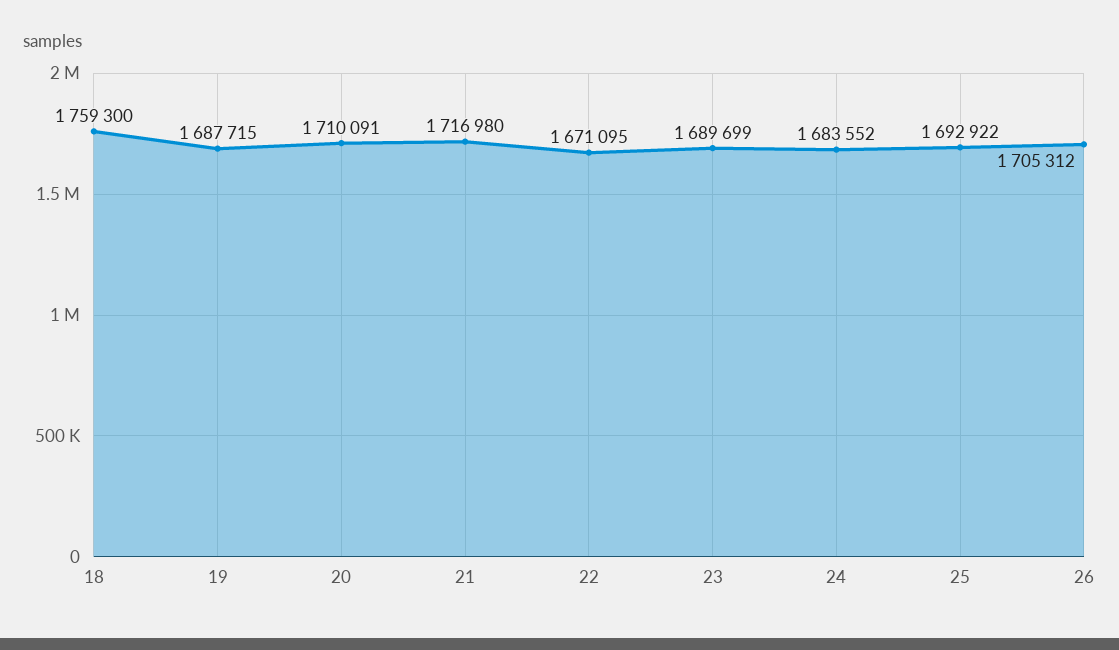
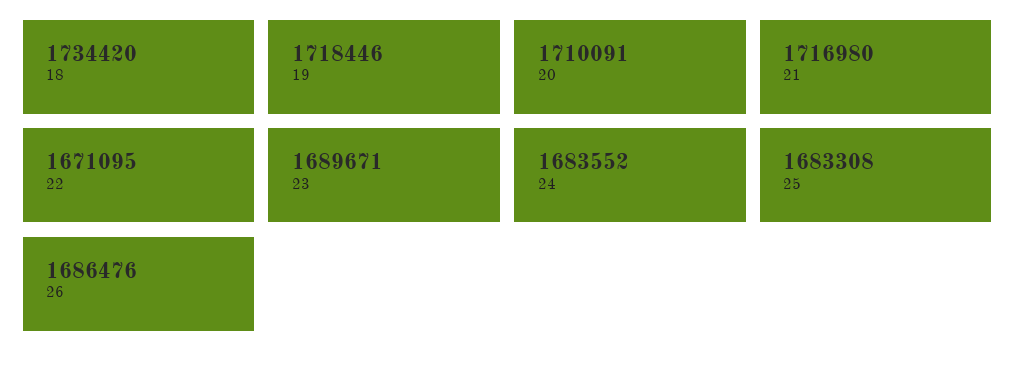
18: 1759300 -> 1734420
19: 1687715 -> 1718446
23: 1689699 -> 1689671
25: 1692922 -> 1683308
26: 1705312 -> 1686476

